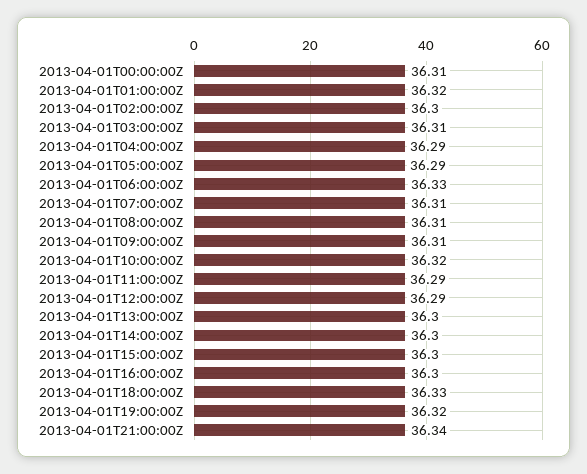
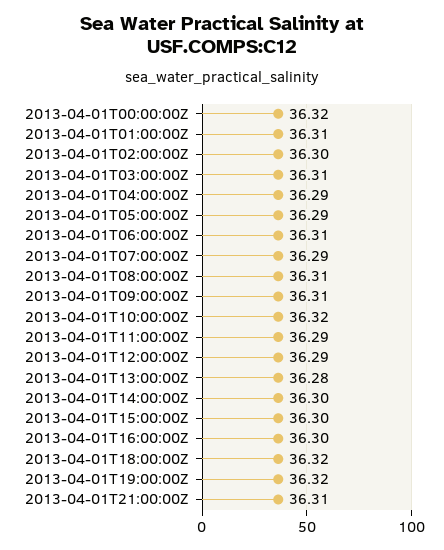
2013-04-01T00:00:00Z: 36.31 -> 36.32
2013-04-01T01:00:00Z: 36.32 -> 36.31
2013-04-01T06:00:00Z: 36.33 -> 36.31
2013-04-01T07:00:00Z: 36.31 -> 36.29
2013-04-01T13:00:00Z: 36.3 -> 36.28
2013-04-01T18:00:00Z: 36.33 -> 36.32
2013-04-01T21:00:00Z: 36.34 -> 36.31

